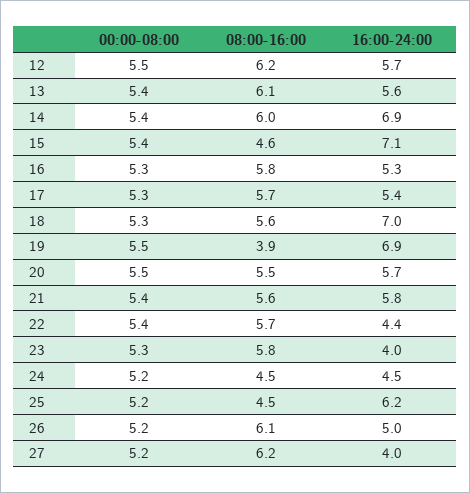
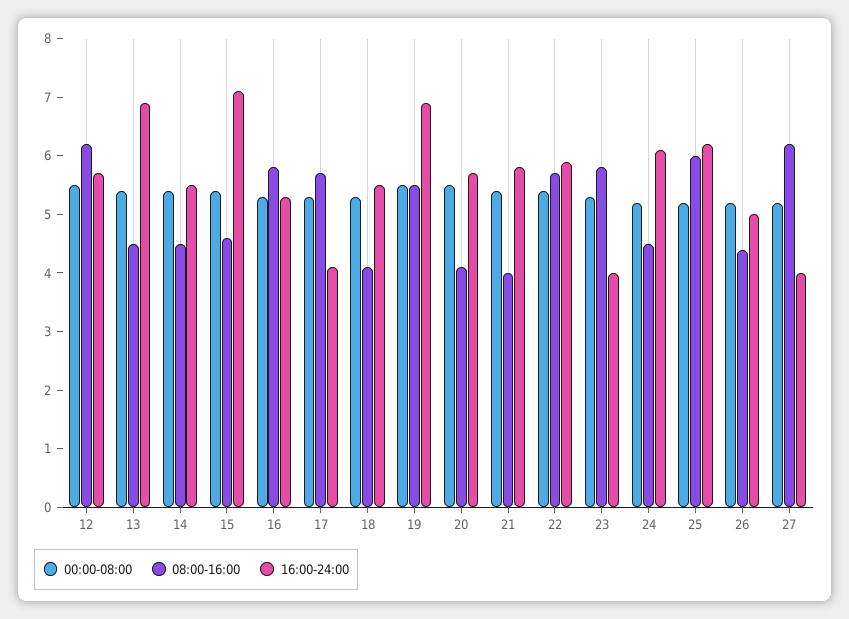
08:00-16:00, 13: 6.1 -> 4.5
16:00-24:00, 13: 5.6 -> 7
08:00-16:00, 14: 6 -> 4.5
16:00-24:00, 14: 6.9 -> 5.5
16:00-24:00, 17: 5.4 -> 4
08:00-16:00, 18: 5.6 -> 4
16:00-24:00, 18: 7 -> 5.5
08:00-16:00, 19: 3.9 -> 5.5
08:00-16:00, 20: 5.5 -> 4
08:00-16:00, 21: 5.6 -> 4
16:00-24:00, 22: 4.4 -> 6
16:00-24:00, 24: 4.5 -> 6
08:00-16:00, 25: 4.5 -> 6
08:00-16:00, 26: 6.1 -> 4.5

